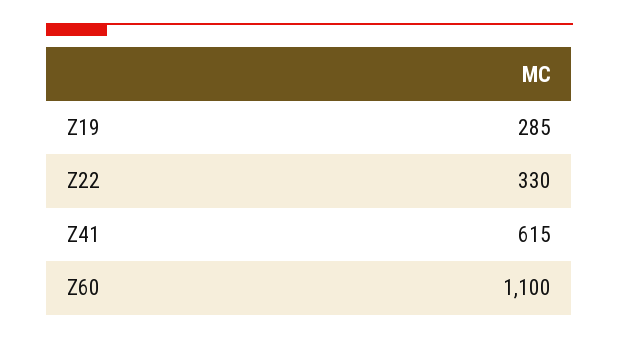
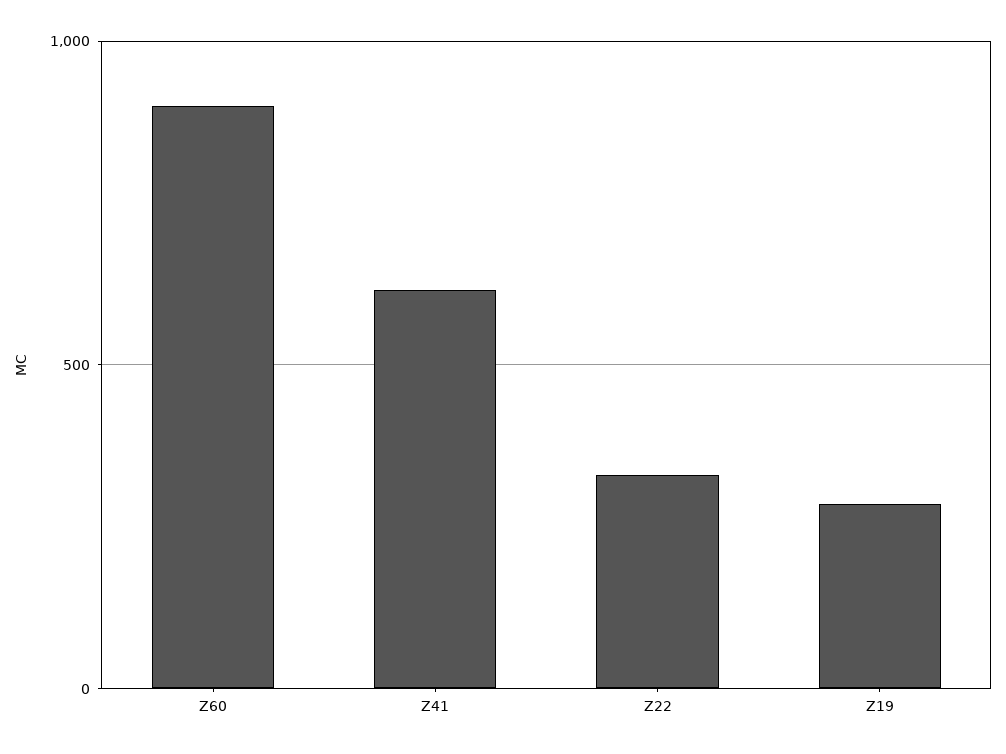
Z60: 1100 -> 900

